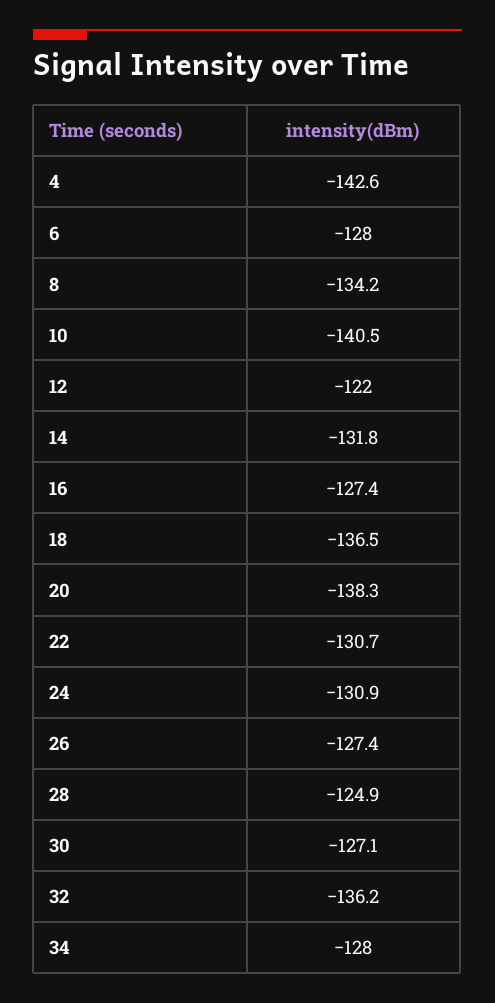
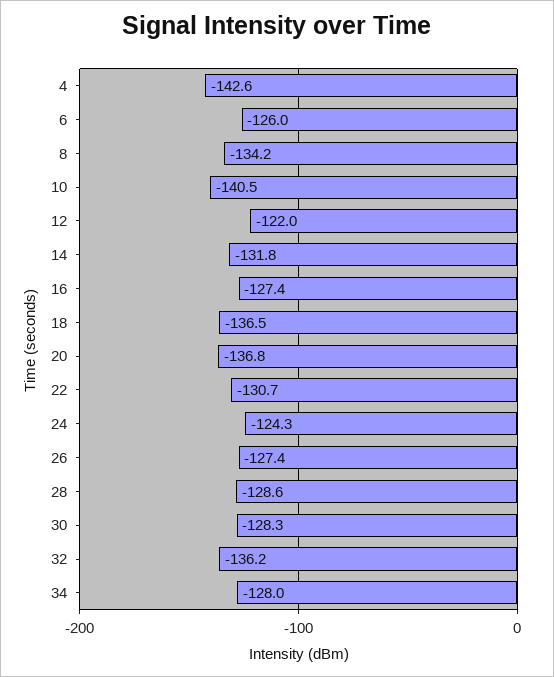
6: -128 -> -126
20: -138.3 -> -136.8
24: -130.9 -> -124.3
28: -124.9 -> -128.6
30: -127.1 -> -128.3

